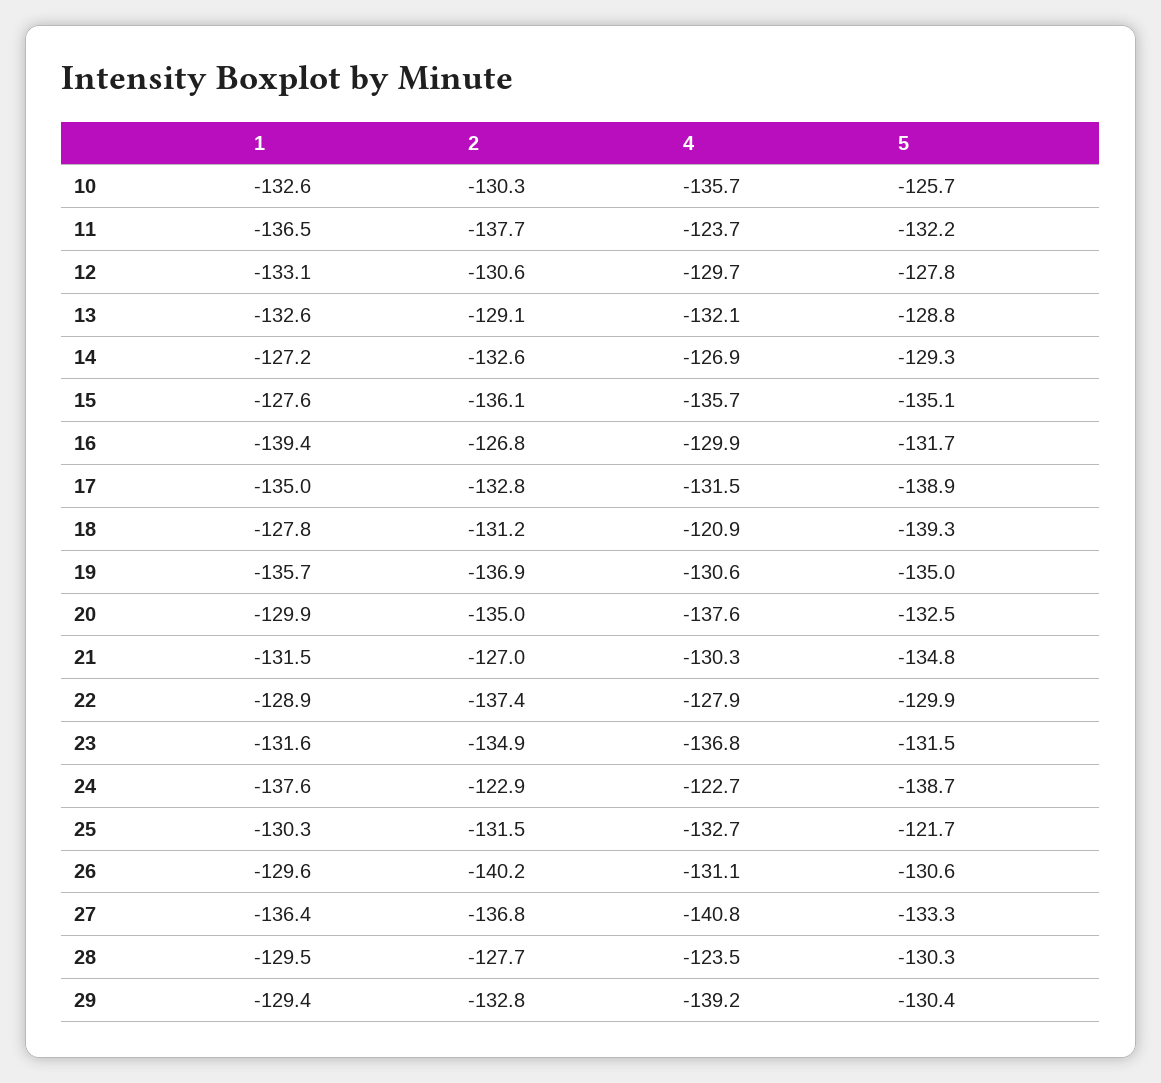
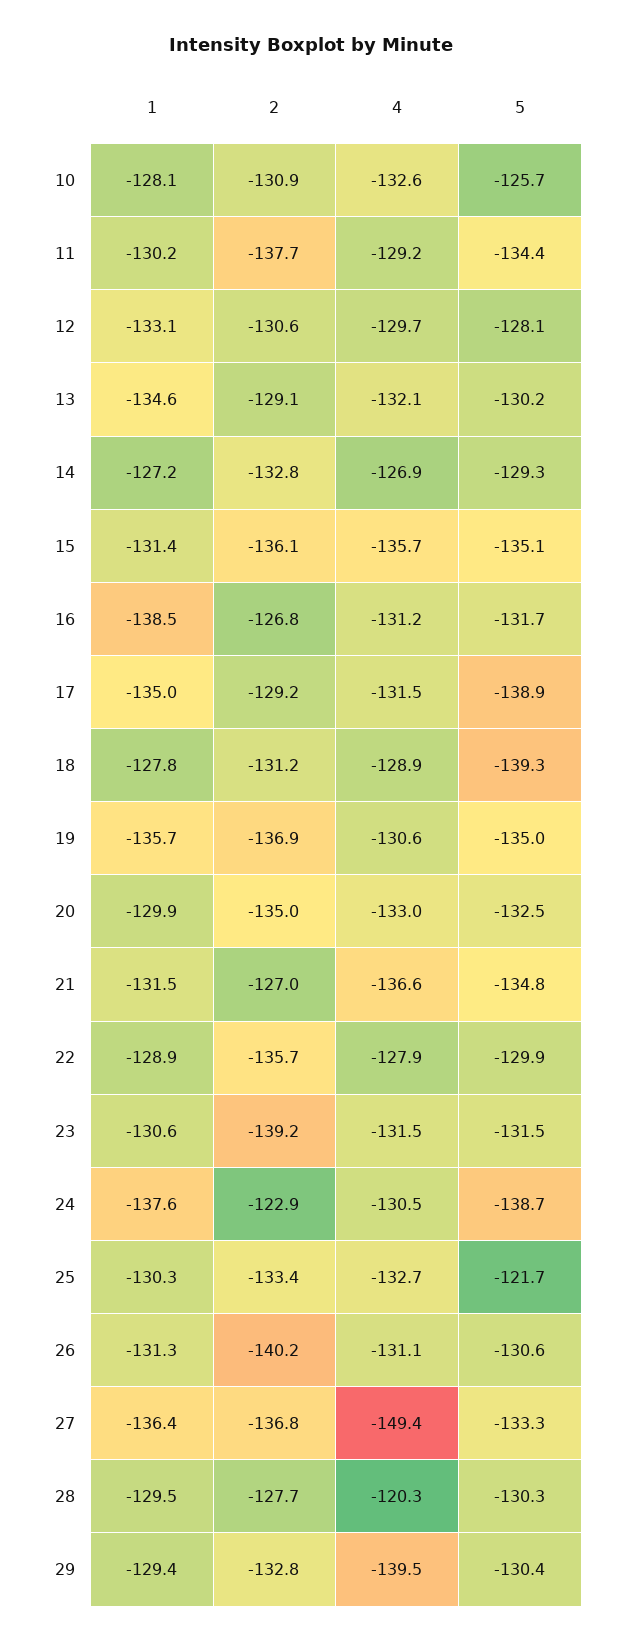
1, 10: -132.6 -> -128.1
2, 10: -130.3 -> -130.9
4, 10: -135.7 -> -132.6
1, 11: -136.5 -> -130.2
4, 11: -123.7 -> -129.2
5, 11: -132.2 -> -134.4
5, 12: -127.8 -> -128.1
1, 13: -132.6 -> -134.6
5, 13: -128.8 -> -130.2
2, 14: -132.6 -> -132.8
1, 15: -127.6 -> -131.4
1, 16: -139.4 -> -138.5
4, 16: -129.9 -> -131.2
2, 17: -132.8 -> -129.2
4, 18: -120.9 -> -128.9
4, 20: -137.6 -> -133
4, 21: -130.3 -> -136.6
2, 22: -137.4 -> -135.7
1, 23: -131.6 -> -130.6
2, 23: -134.9 -> -139.2
4, 23: -136.8 -> -131.5
4, 24: -122.7 -> -130.5
2, 25: -131.5 -> -133.4
1, 26: -129.6 -> -131.3
4, 27: -140.8 -> -149.4
4, 28: -123.5 -> -120.3
4, 29: -139.2 -> -139.5

